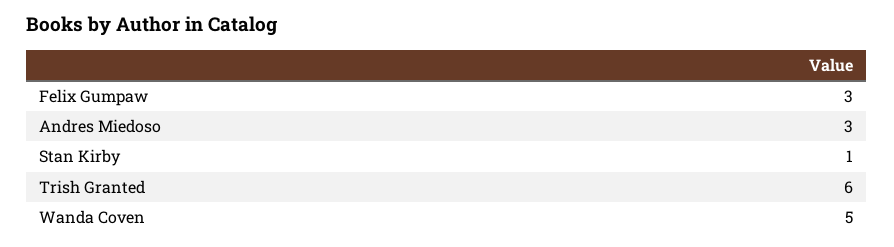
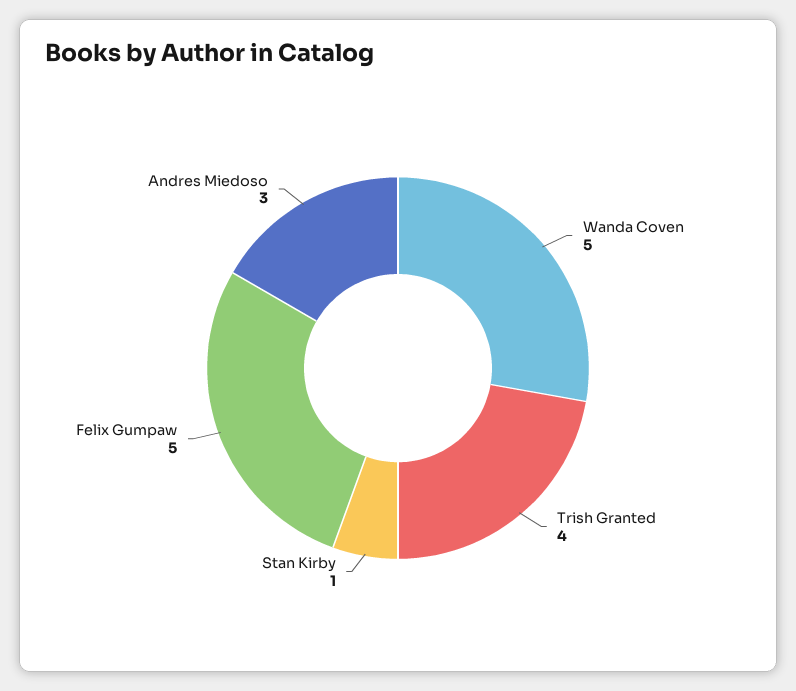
Felix Gumpaw: 3 -> 5
Trish Granted: 6 -> 4

